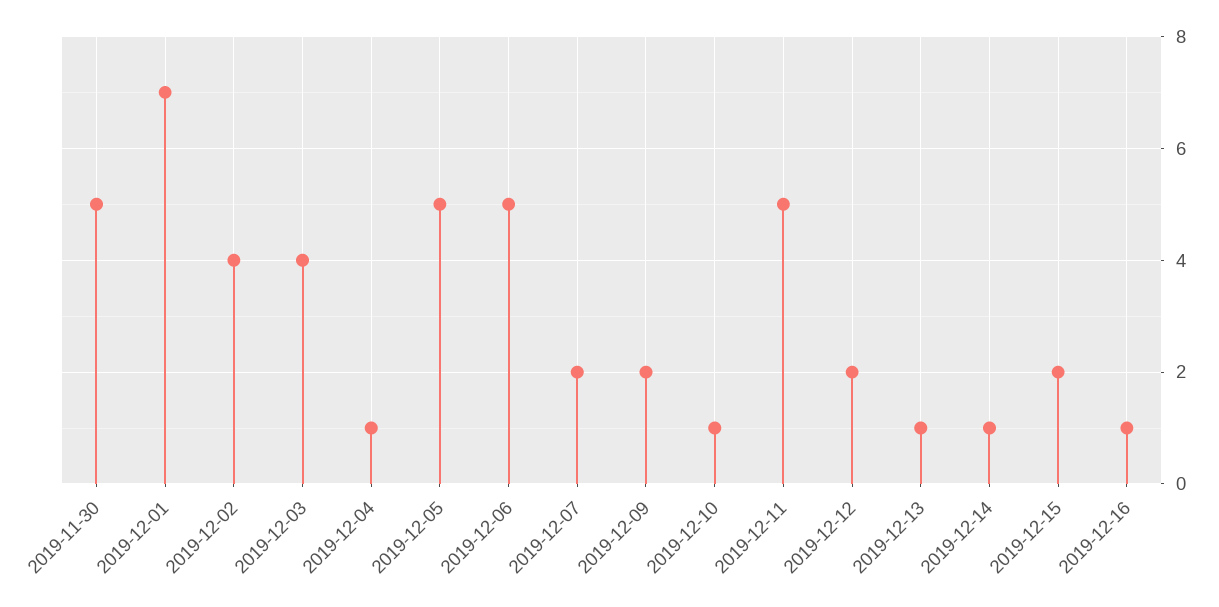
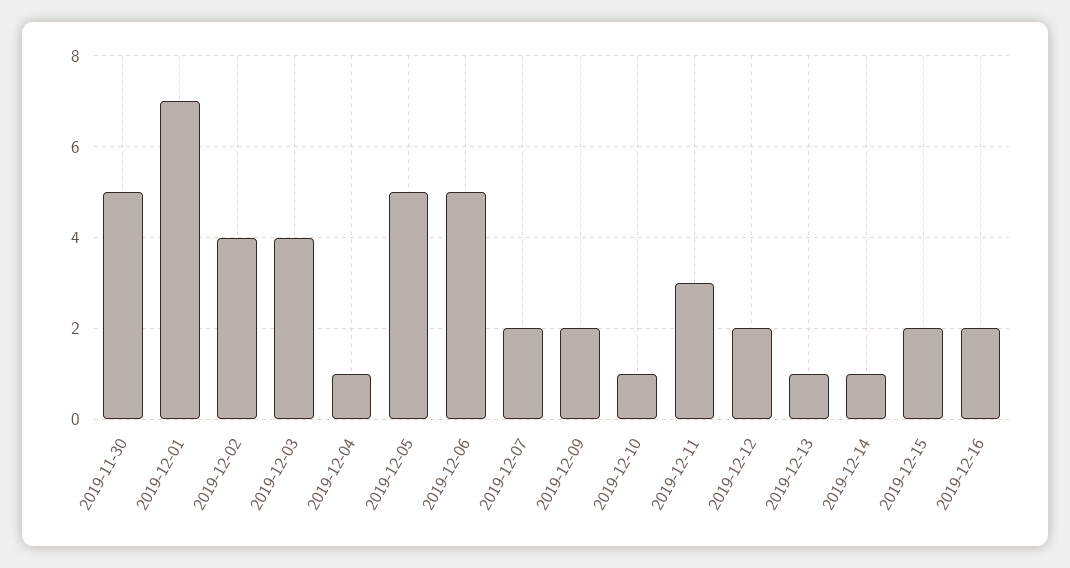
2019-12-11: 5 -> 3
2019-12-16: 1 -> 2

